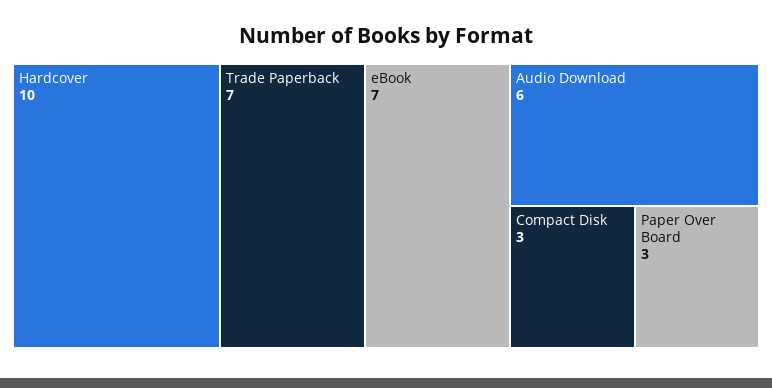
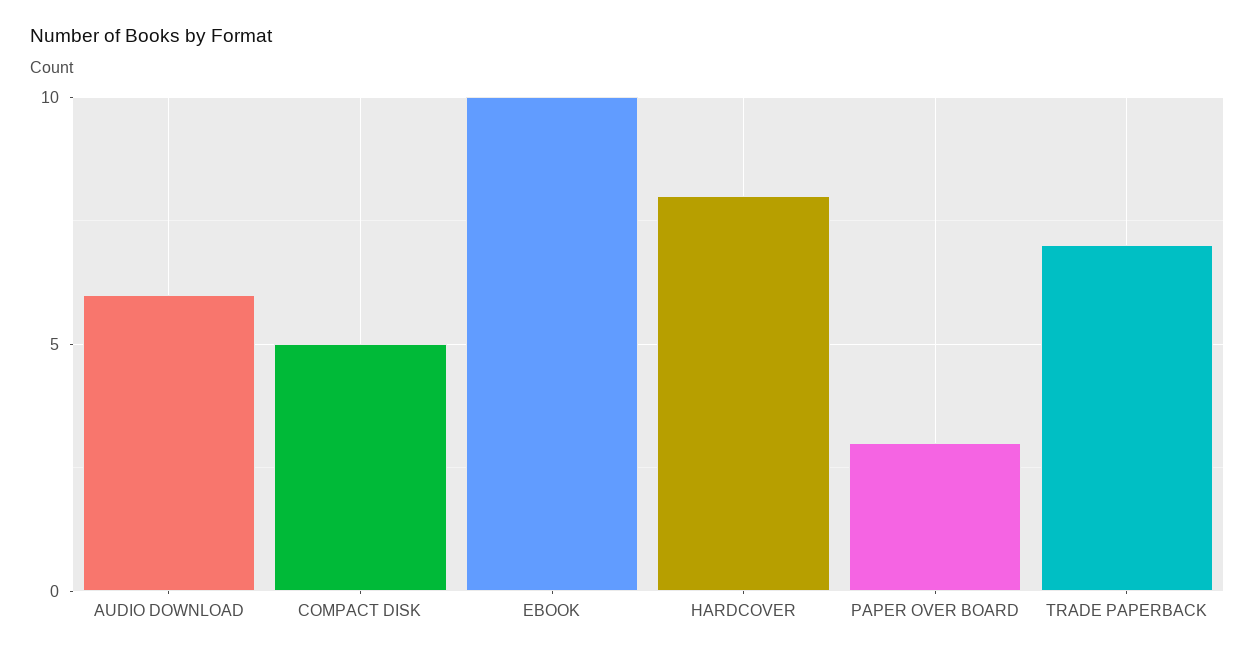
Hardcover: 10 -> 8
eBook: 7 -> 10
Compact Disk: 3 -> 5

